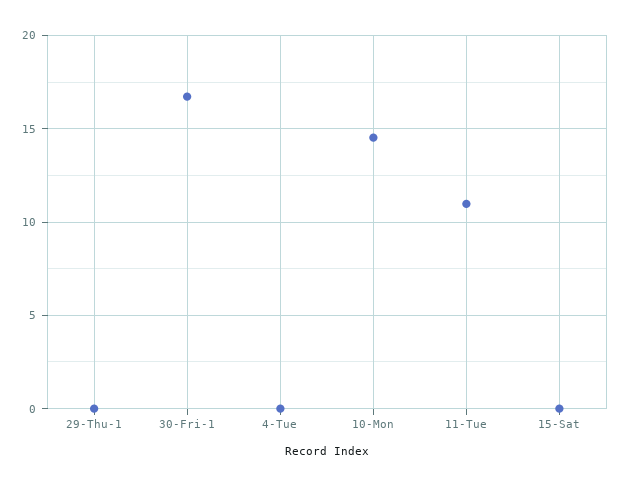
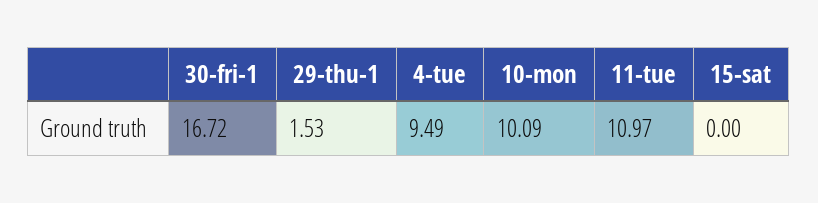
29-Thu-1: 0 -> 1.53
4-Tue: 0 -> 9.49
10-Mon: 14.5 -> 10.09

